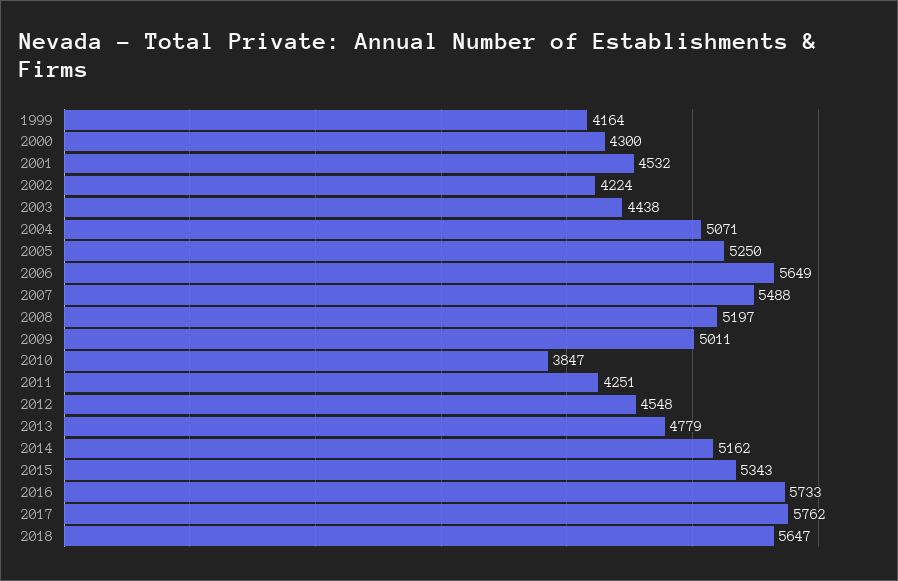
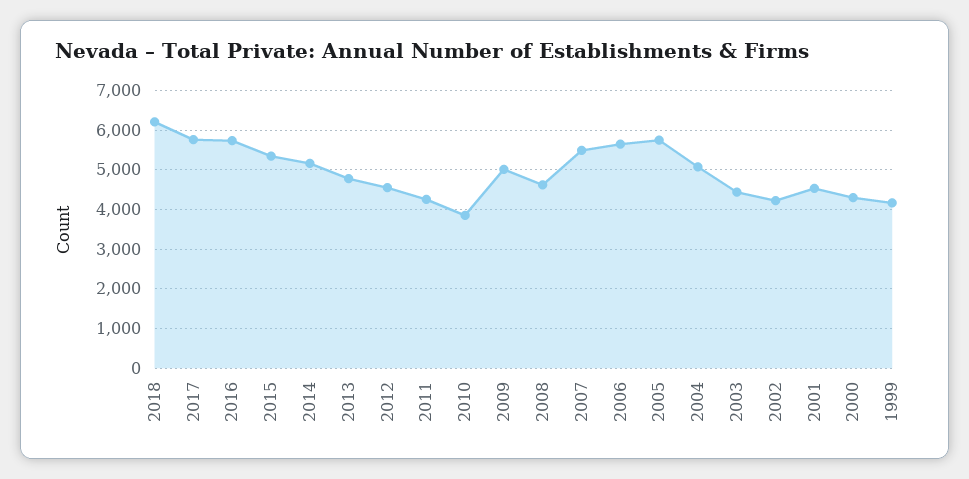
2005: 5250 -> 5800
2008: 5197 -> 4600
2018: 5647 -> 6200

